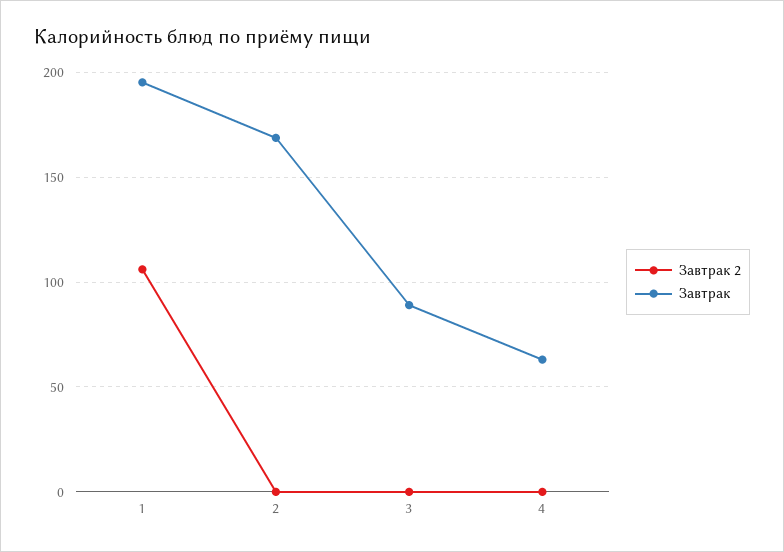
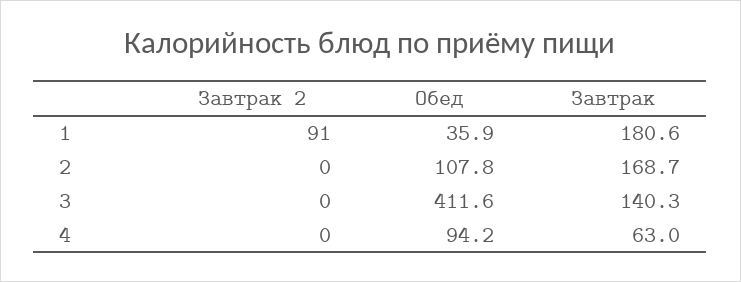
Завтрак 2, 1: 105 -> 91
Завтрак, 1: 195 -> 180.6
Завтрак, 3: 90 -> 140.3
Обед, 1: none -> 35.9
Обед, 2: none -> 107.8
Обед, 3: none -> 411.6
Обед, 4: none -> 94.2

